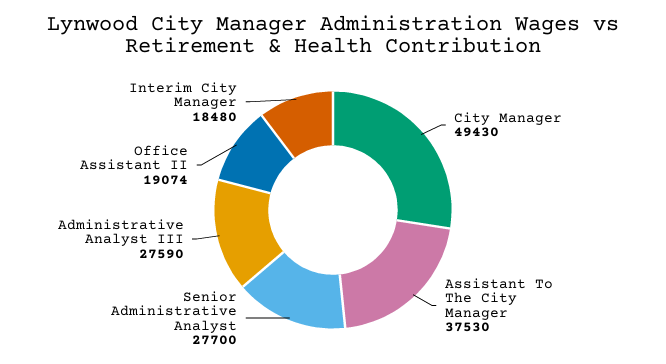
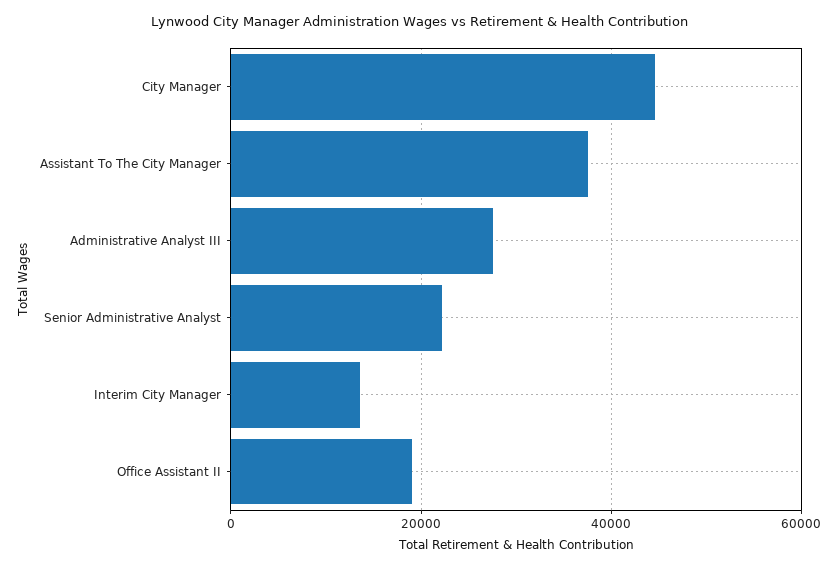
City Manager: 49430 -> 44000
Senior Administrative Analyst: 27700 -> 22000
Interim City Manager: 18480 -> 14000

